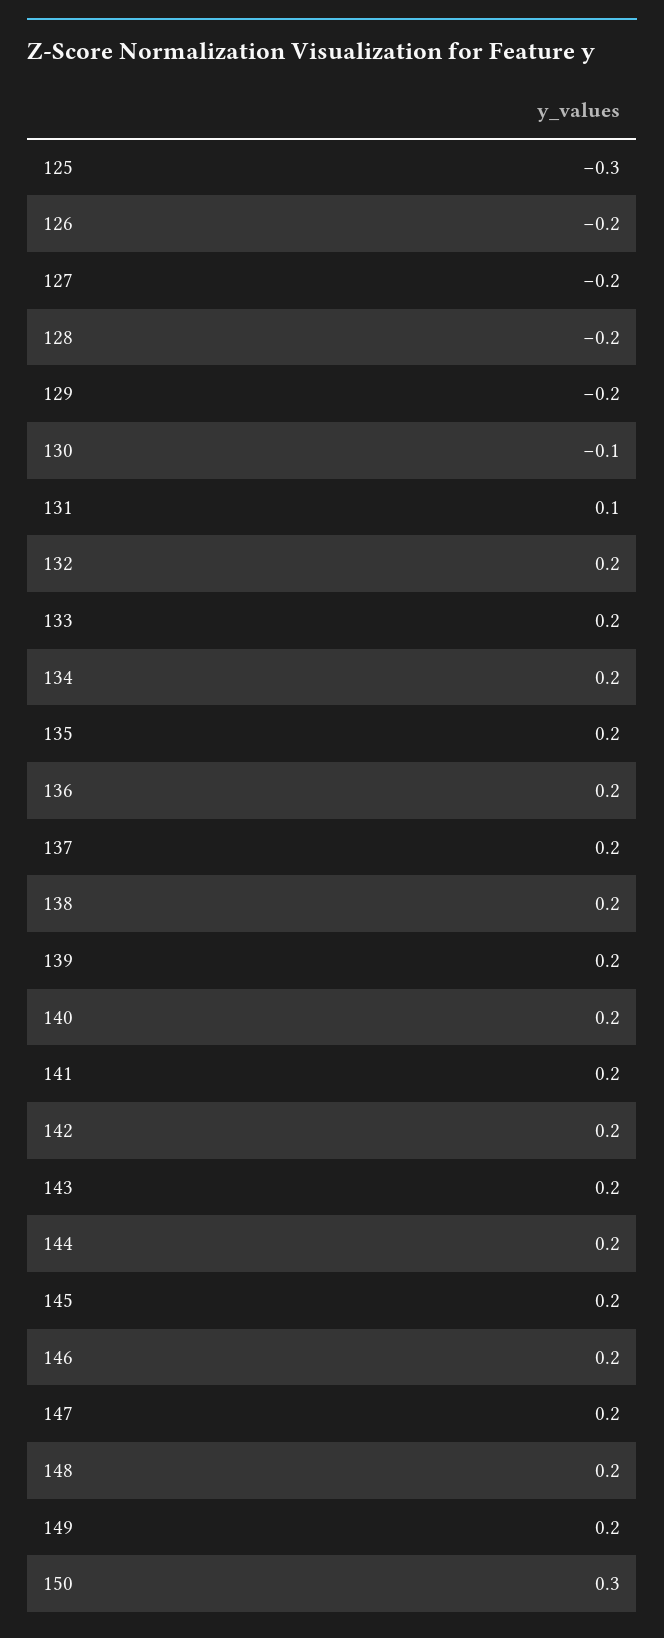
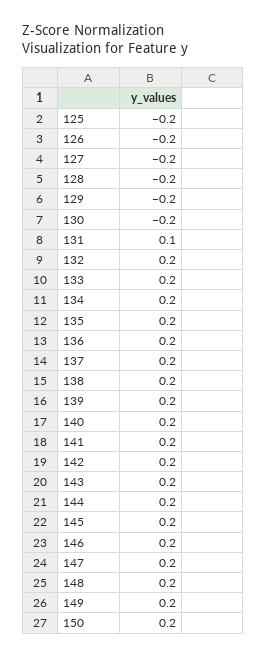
125: -0.3 -> -0.2
130: -0.1 -> -0.2
150: 0.3 -> 0.2

